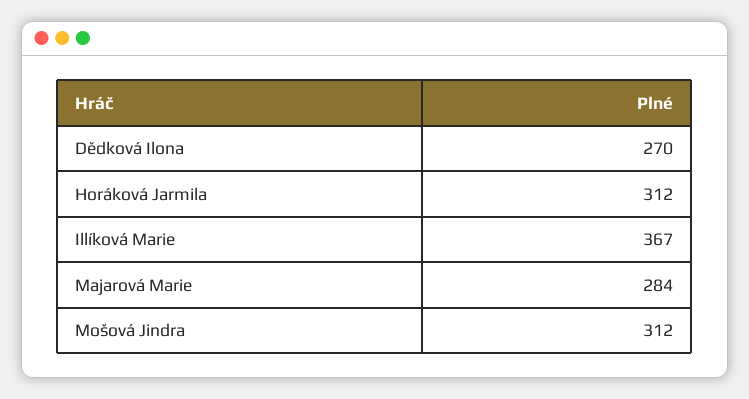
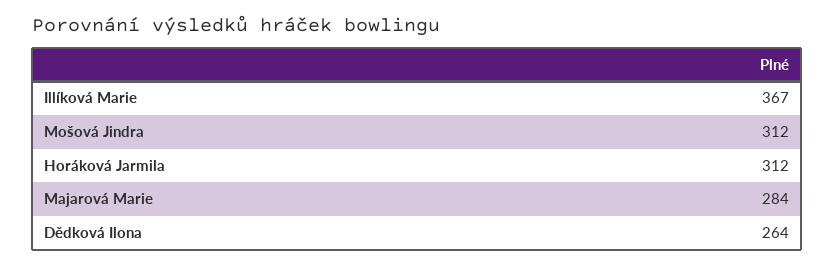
Dědková Ilona: 270 -> 264

